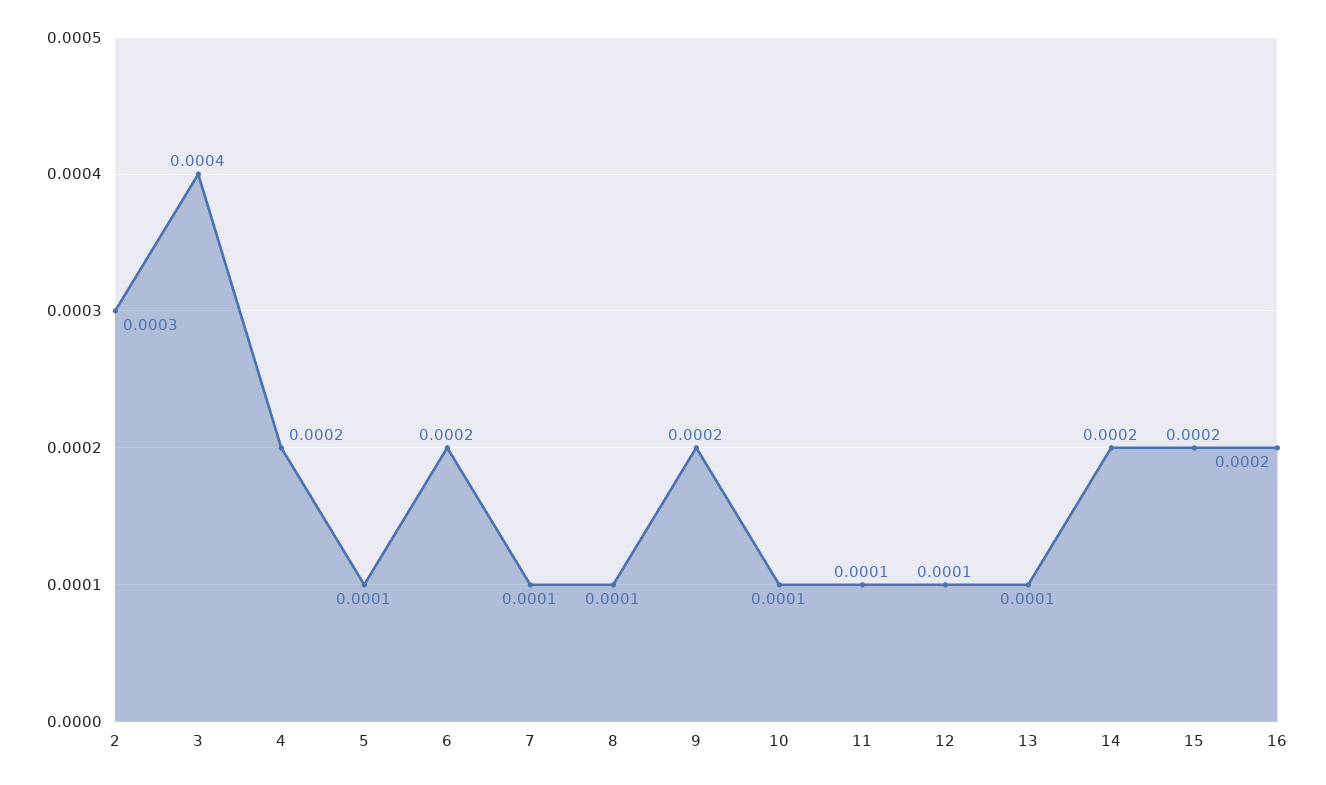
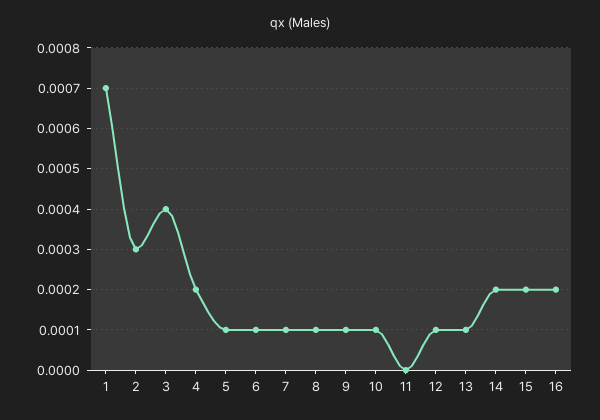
6: 0.0002 -> 0.0001
9: 0.0002 -> 0.0001
11: 0.0001 -> 0
1: none -> 0.0007

